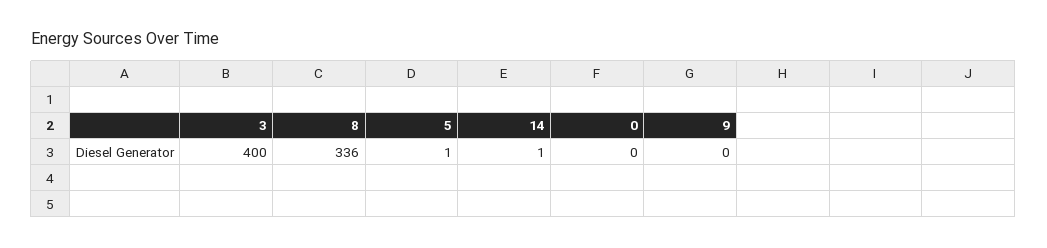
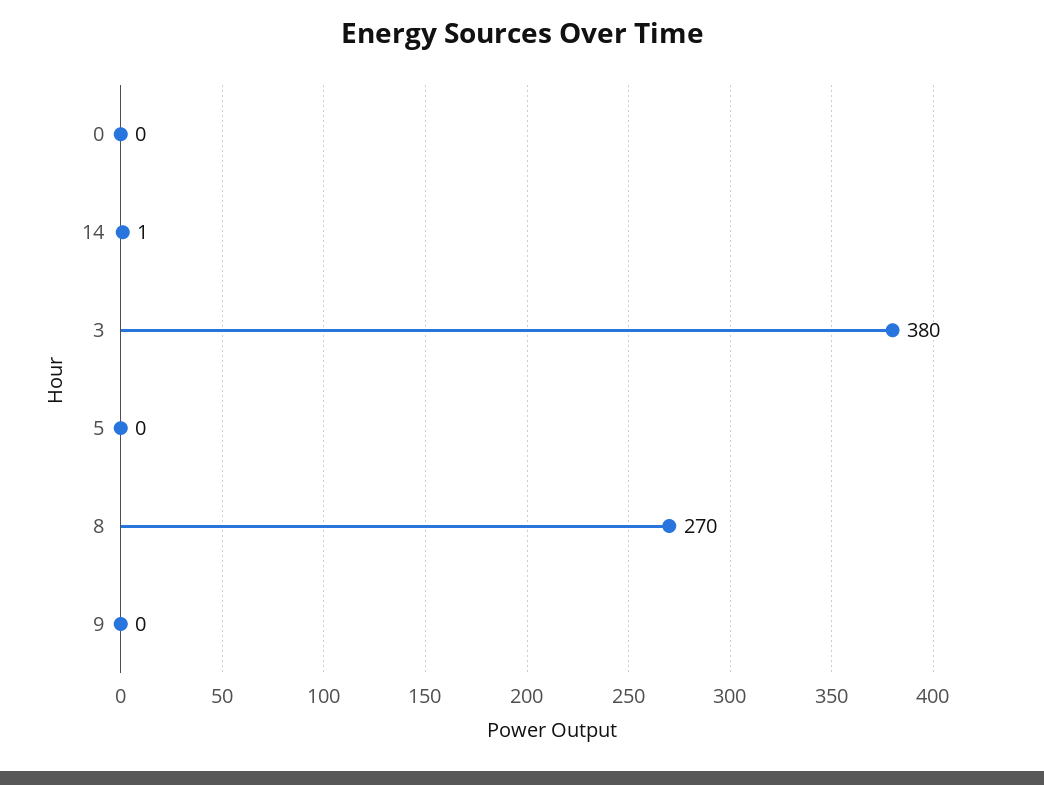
3: 400 -> 380
8: 336 -> 270
5: 1 -> 0

